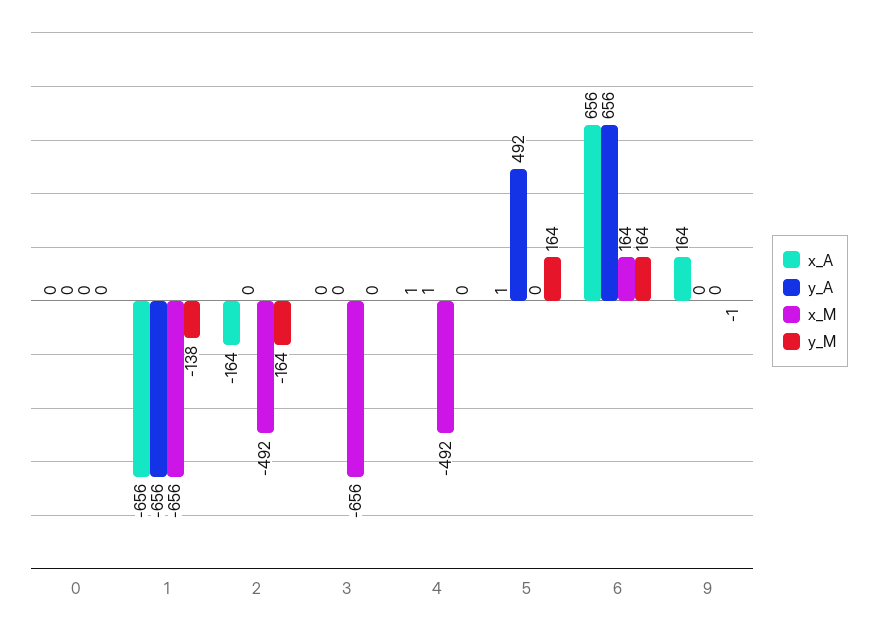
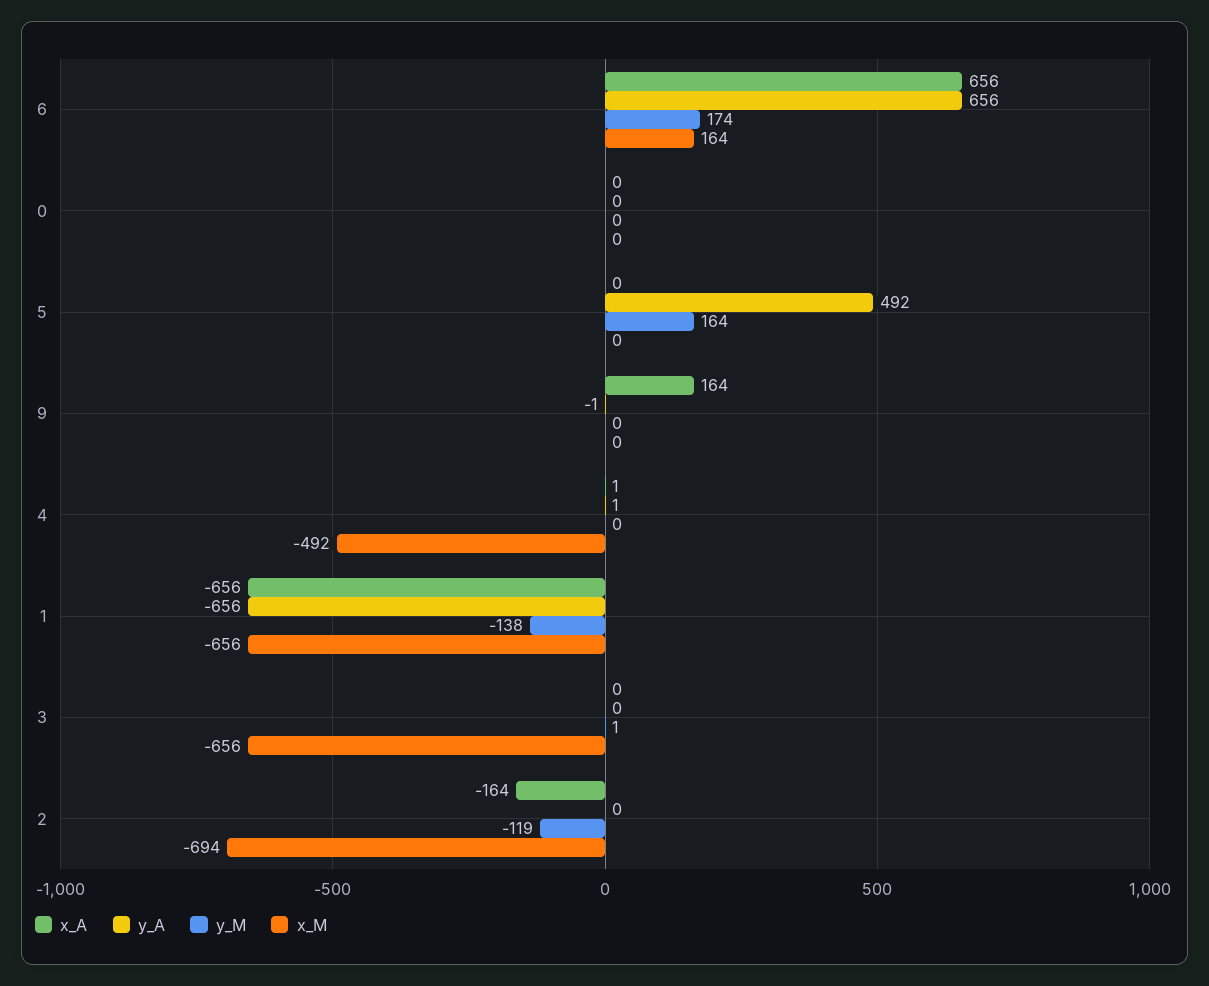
x_M, 2: -492 -> -694
y_M, 2: -164 -> -119
y_M, 3: 0 -> 1
x_A, 5: 1 -> 0
y_M, 6: 164 -> 174
y_A, 9: 0 -> -1
y_M, 9: -1 -> 0

